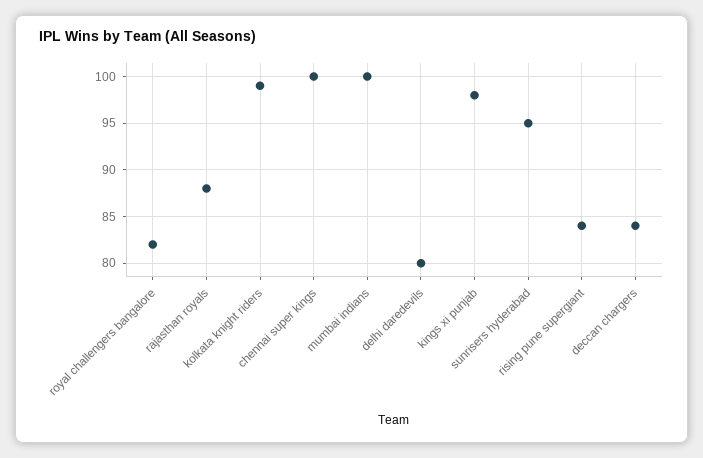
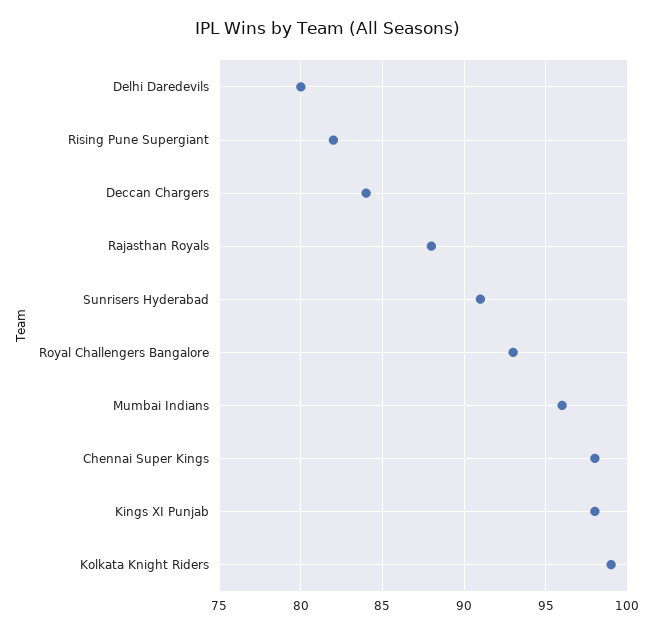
royal challengers bangalore: 82 -> 93
chennai super kings: 100 -> 98
mumbai indians: 100 -> 96
sunrisers hyderabad: 95 -> 91
rising pune supergiant: 84 -> 82

